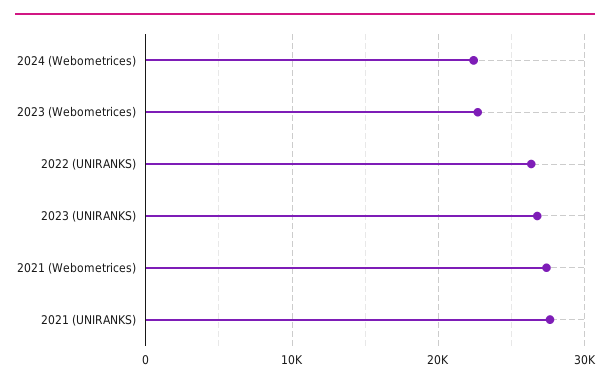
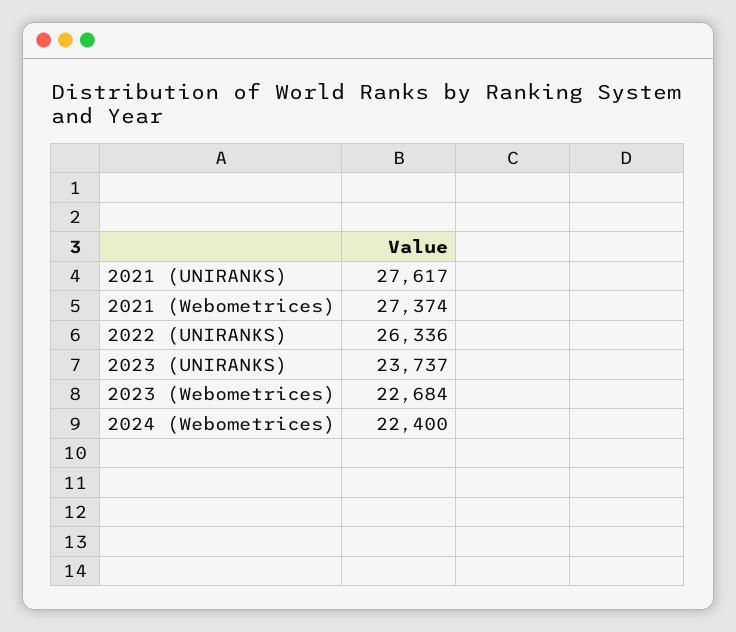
2023 (UNIRANKS): 27000 -> 23737

